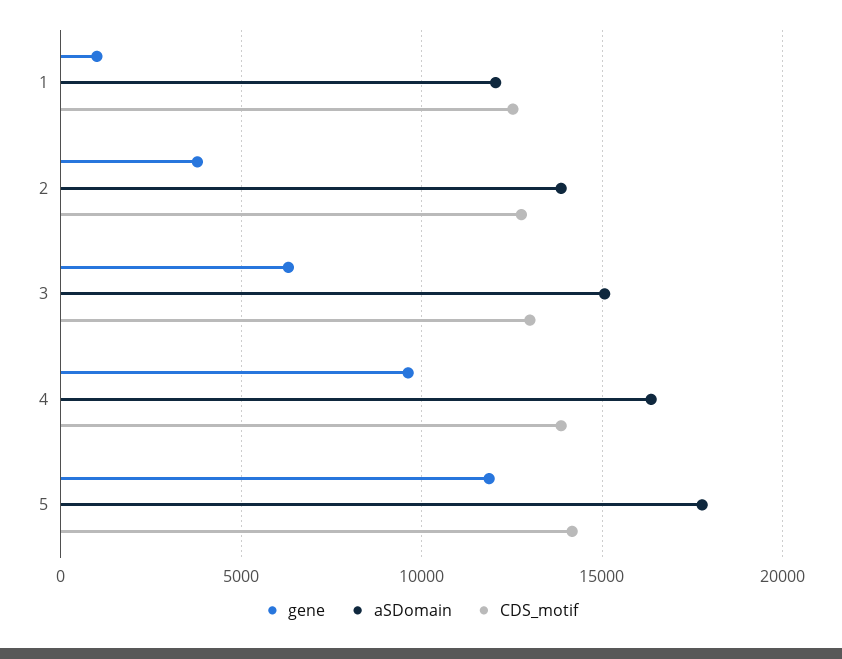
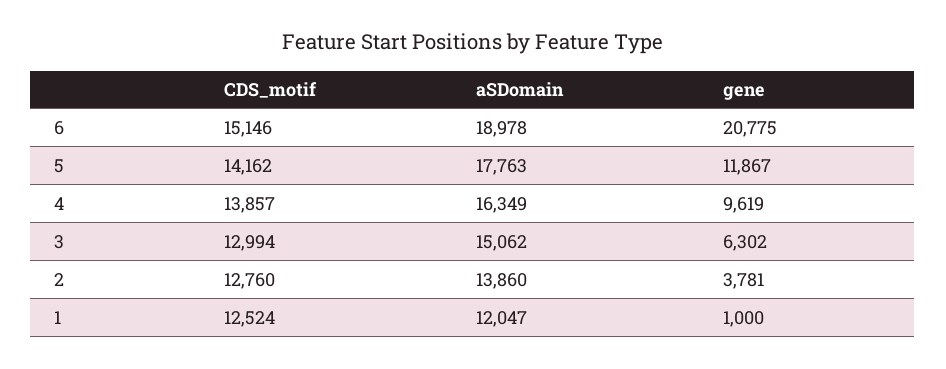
CDS_motif, 6: none -> 15146
aSDomain, 6: none -> 18978
gene, 6: none -> 20775

